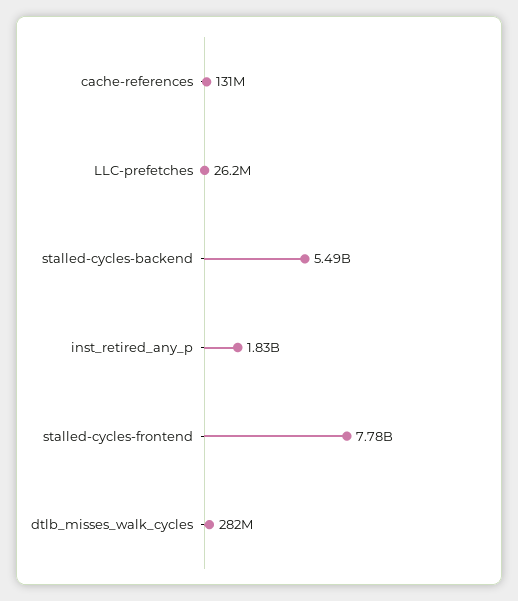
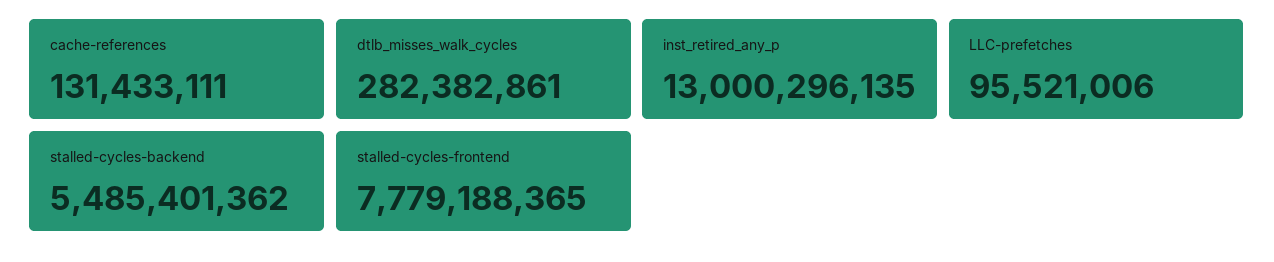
LLC-prefetches: 26200000 -> 95521006
inst_retired_any_p: 1830000000 -> 13000296135

